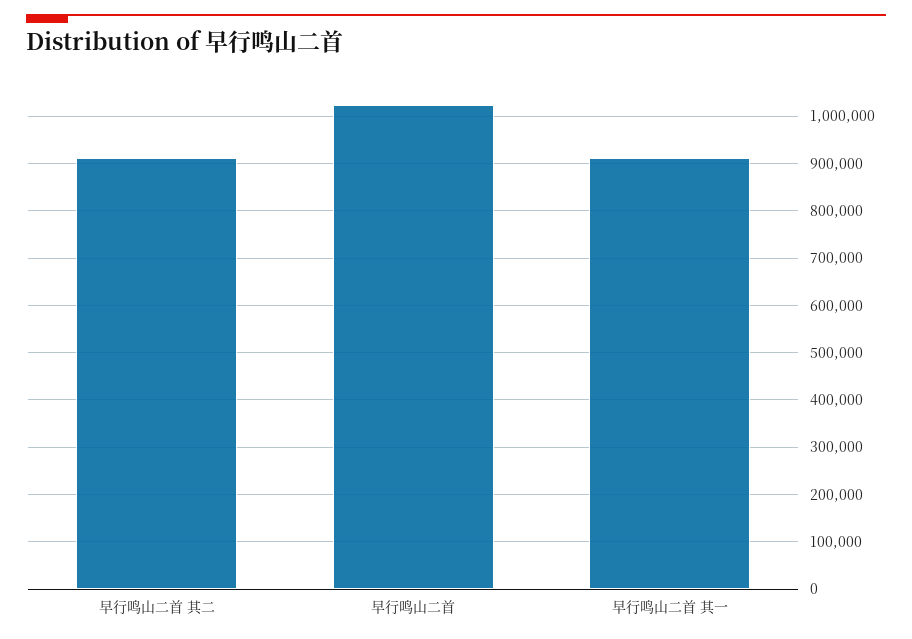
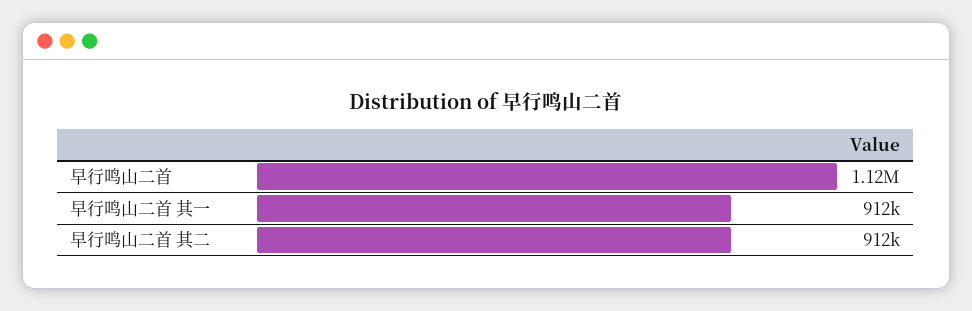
早行鸣山二首: 1020000 -> 1120000

